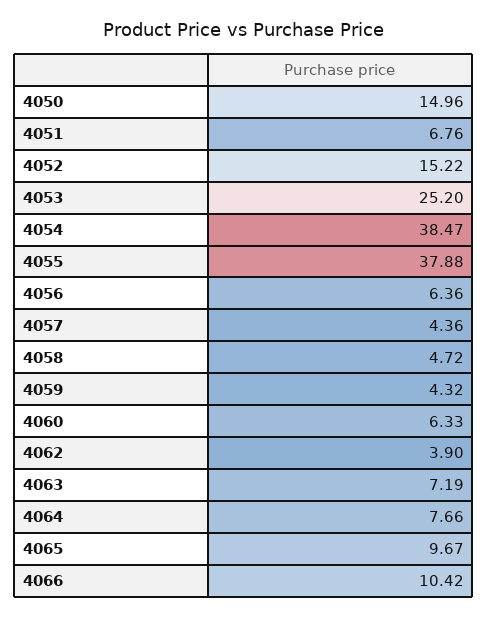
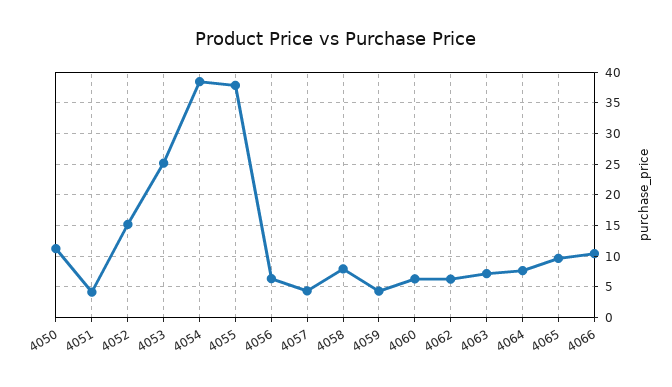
4050: 14.96 -> 11
4051: 6.76 -> 4
4058: 4.72 -> 8
4062: 3.9 -> 6

